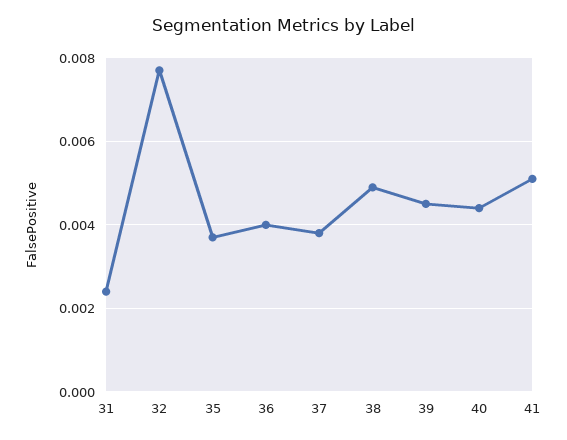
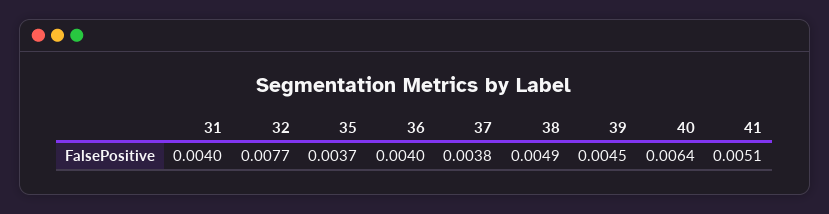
31: 0.0025 -> 0.004
40: 0.0045 -> 0.0064

